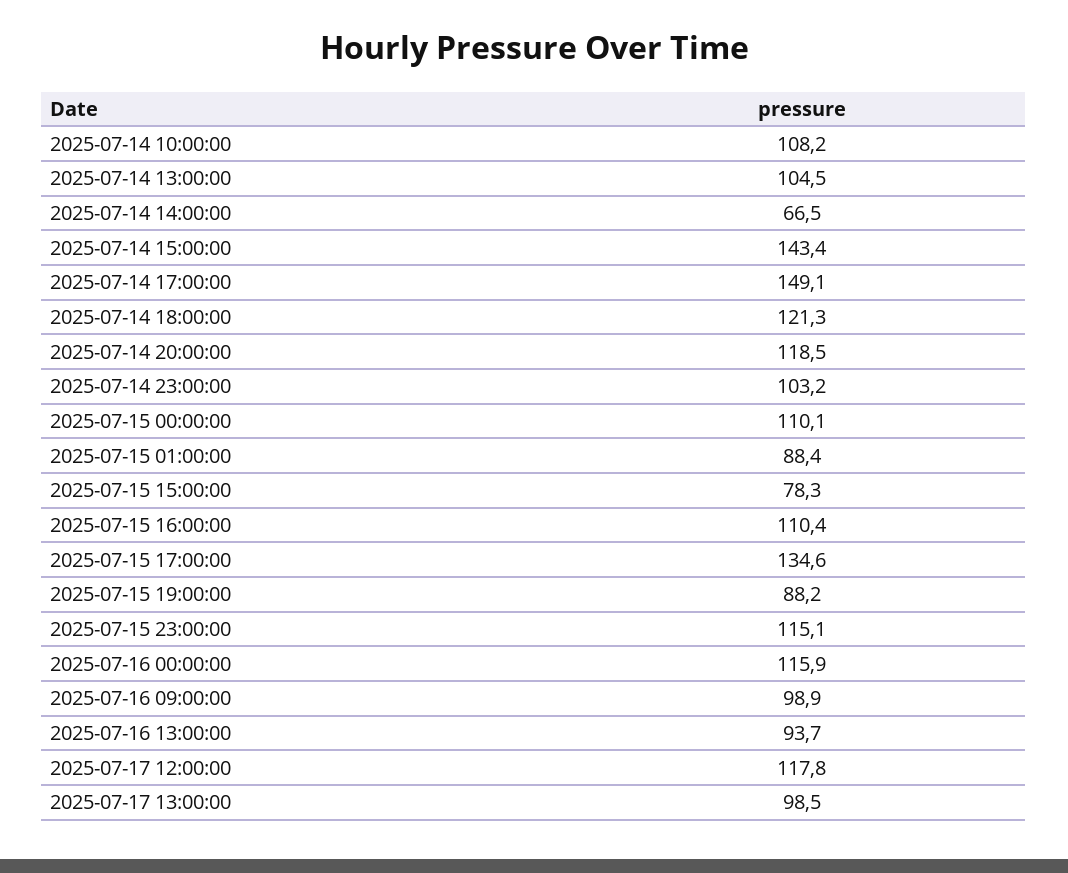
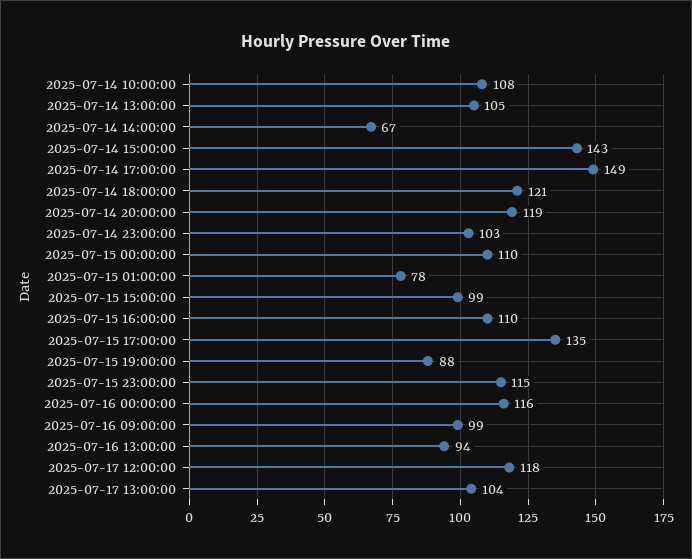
2025-07-15 01:00:00: 88.4 -> 78
2025-07-15 15:00:00: 78.3 -> 99
2025-07-17 13:00:00: 98.5 -> 104

